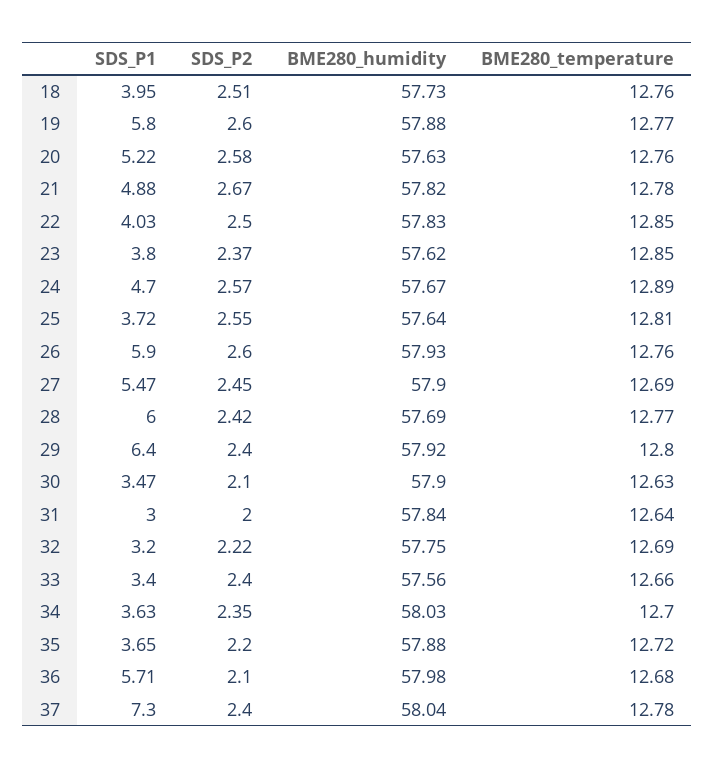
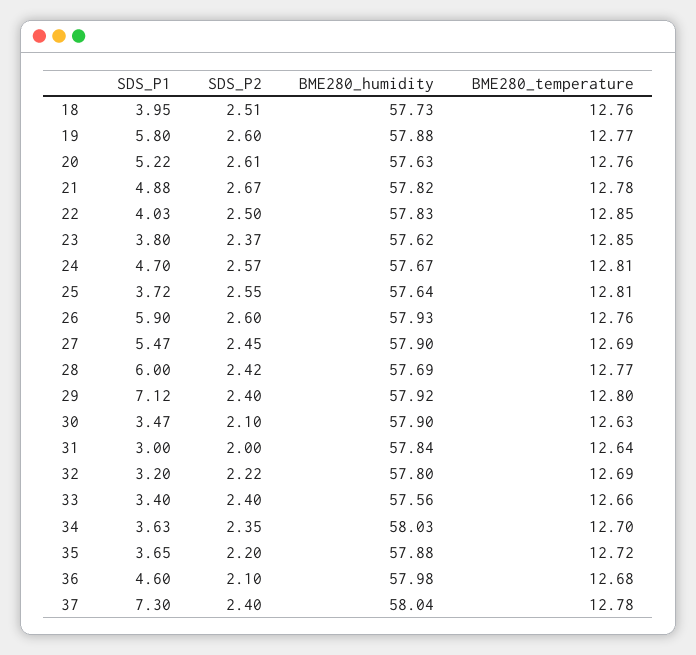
SDS_P2, 20: 2.58 -> 2.61
BME280_temperature, 24: 12.89 -> 12.81
SDS_P1, 29: 6.4 -> 7.12
BME280_humidity, 32: 57.75 -> 57.8
SDS_P1, 36: 5.71 -> 4.6

